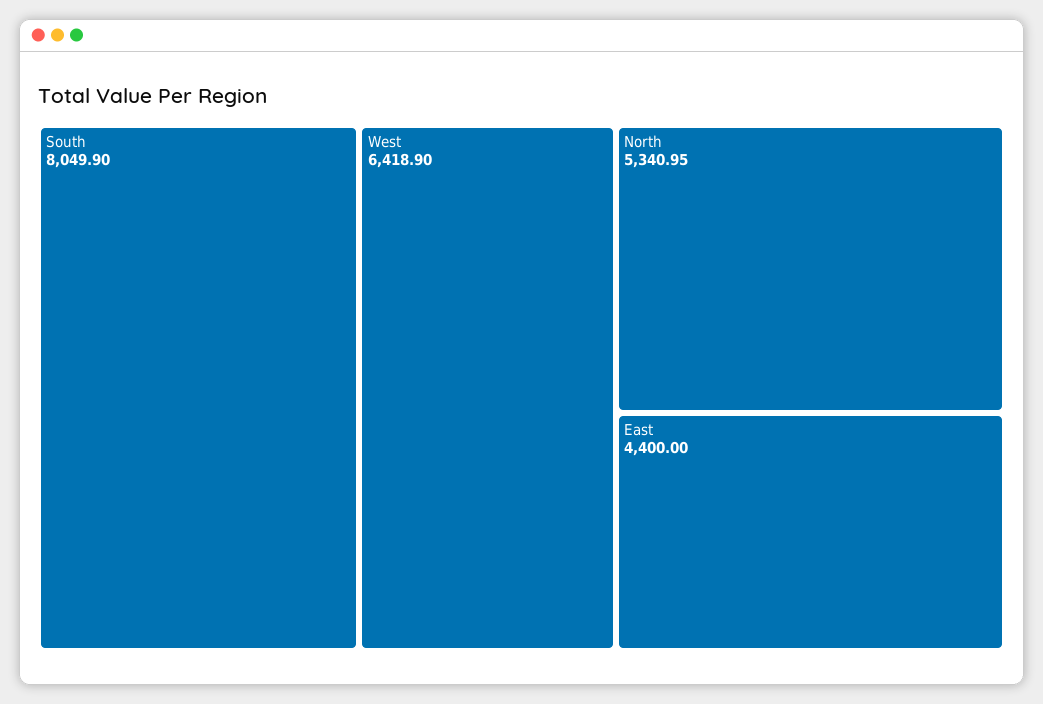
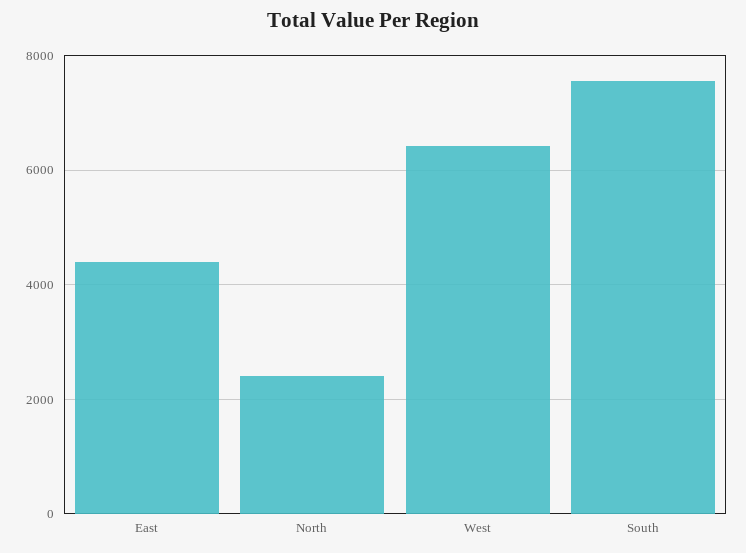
South: 8049.9 -> 7600
North: 5340.95 -> 2400

